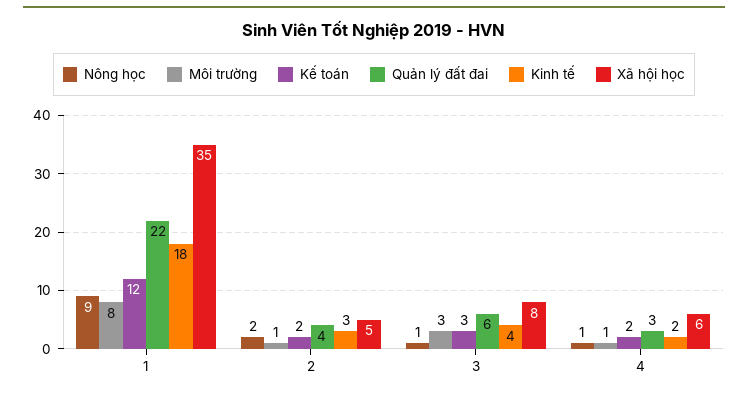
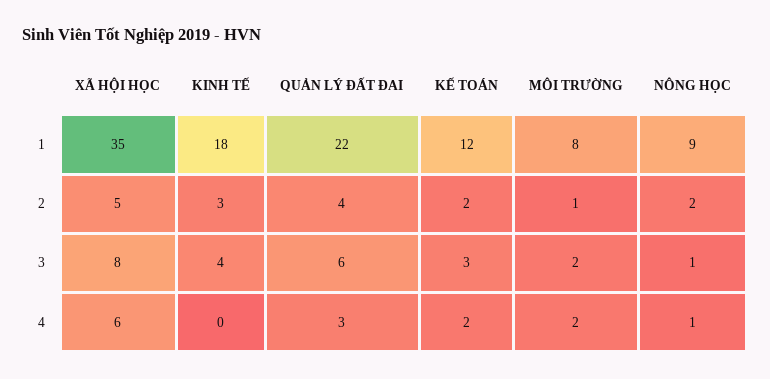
Môi trường, 3: 3 -> 2
Môi trường, 4: 1 -> 2
Kinh tế, 4: 2 -> 0

